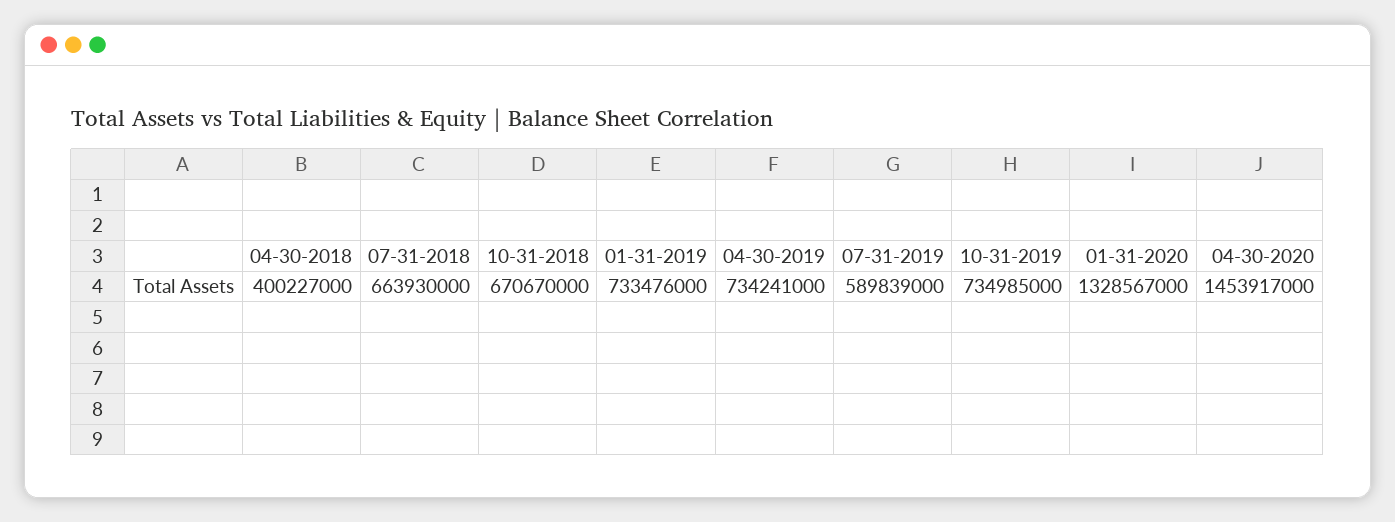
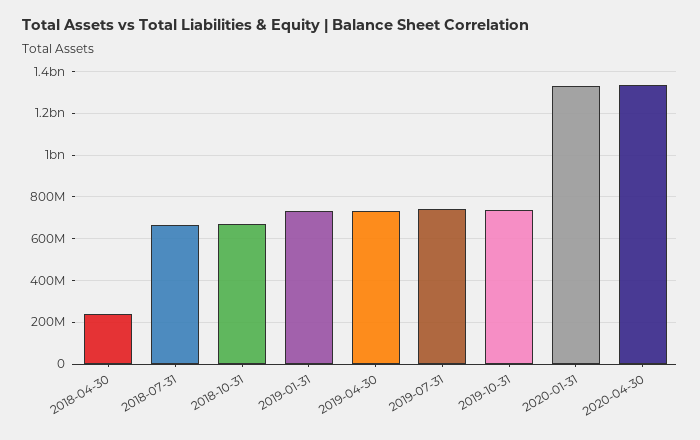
04-30-2018: 400227000 -> 250000000
07-31-2019: 589839000 -> 750000000
04-30-2020: 1453917000 -> 1350000000

